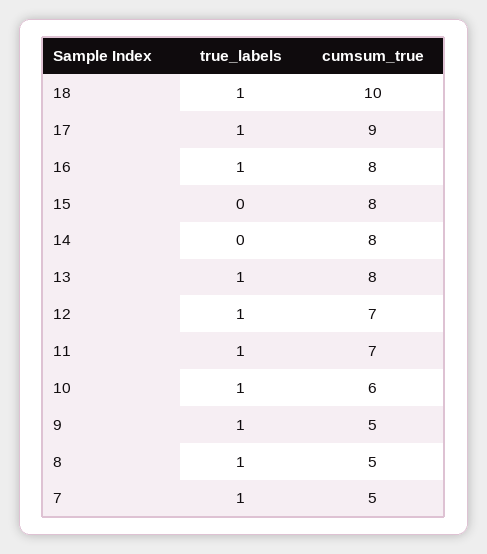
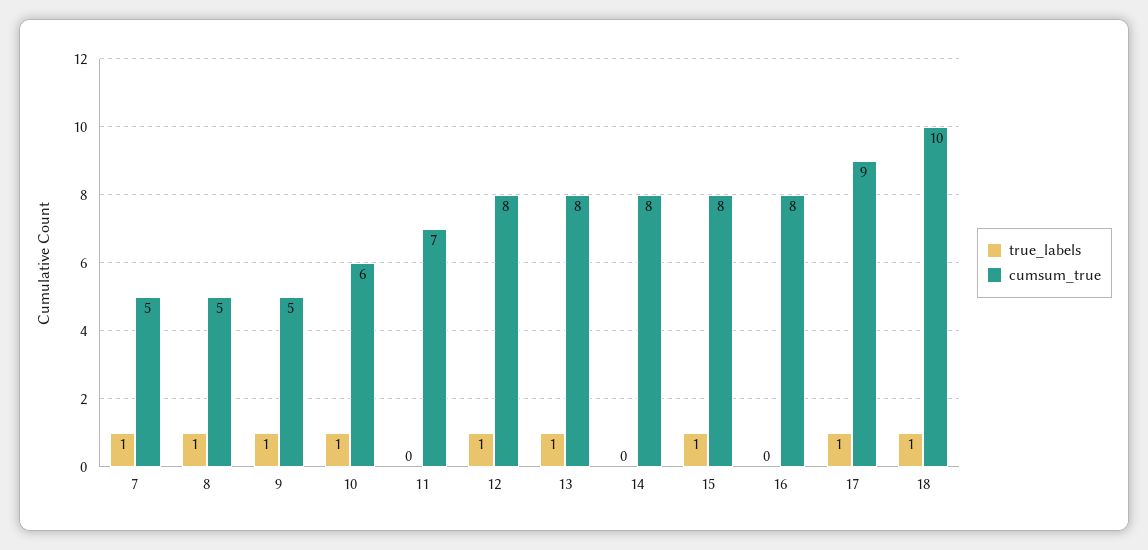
true_labels, 16: 1 -> 0
true_labels, 15: 0 -> 1
cumsum_true, 12: 7 -> 8
true_labels, 11: 1 -> 0

